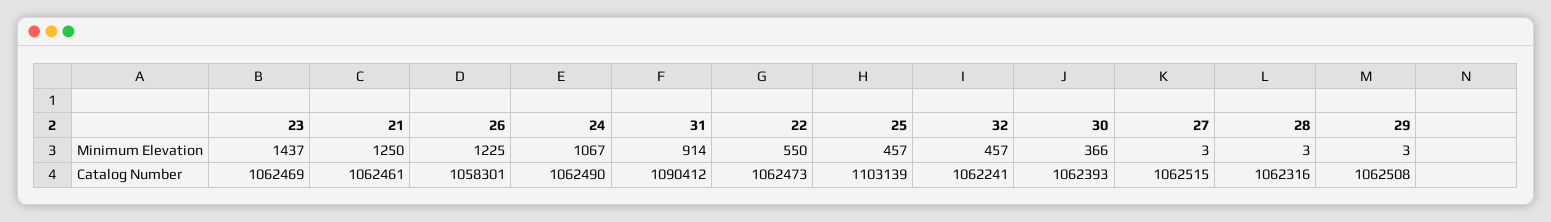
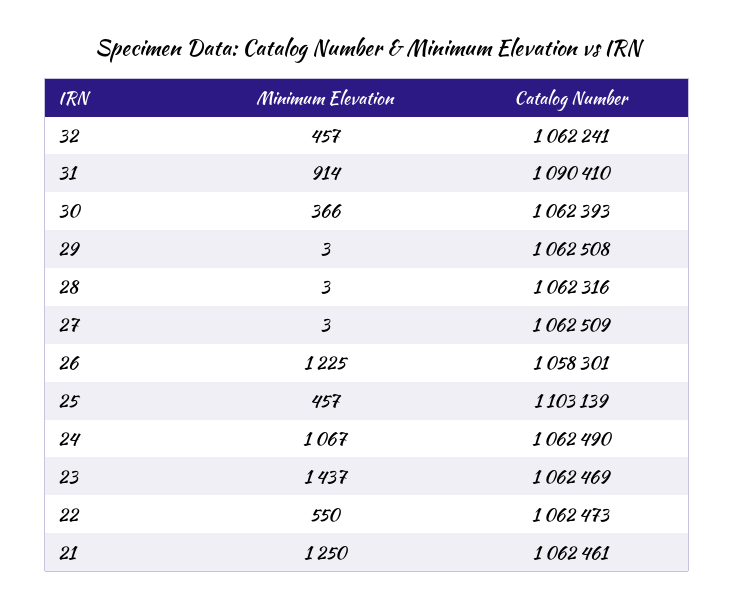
31, Catalog Number: 1090412 -> 1090410
27, Catalog Number: 1062515 -> 1062509

